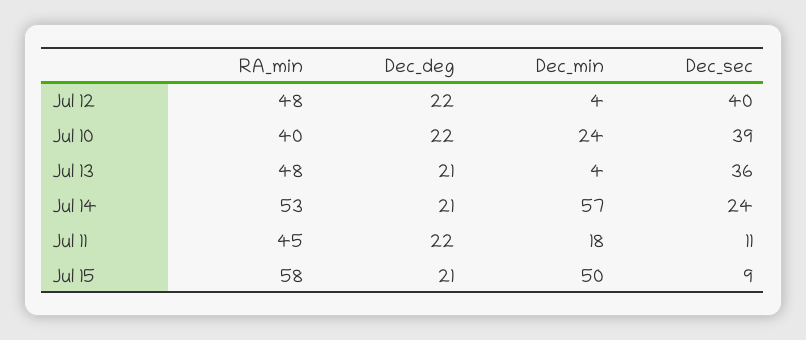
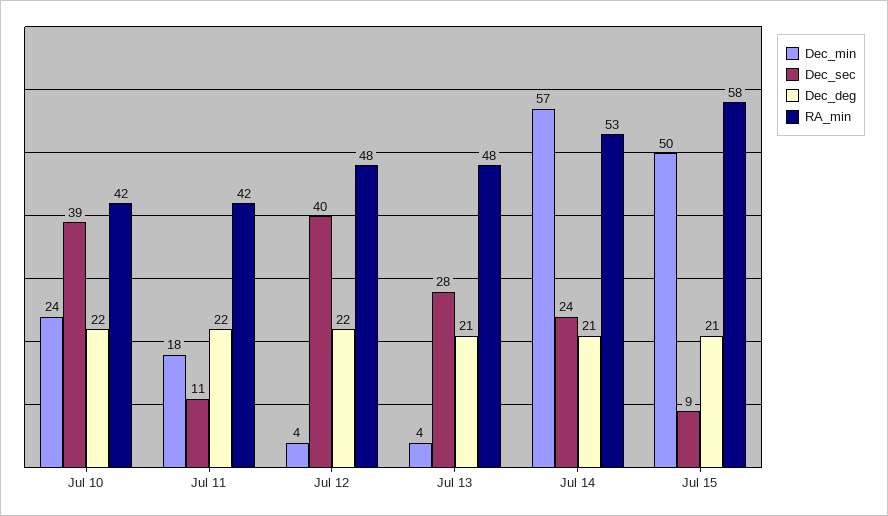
RA_min, Jul 10: 40 -> 42
Dec_sec, Jul 13: 36 -> 28
RA_min, Jul 11: 45 -> 42

